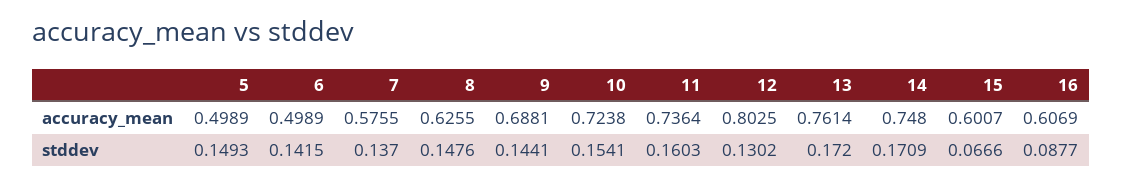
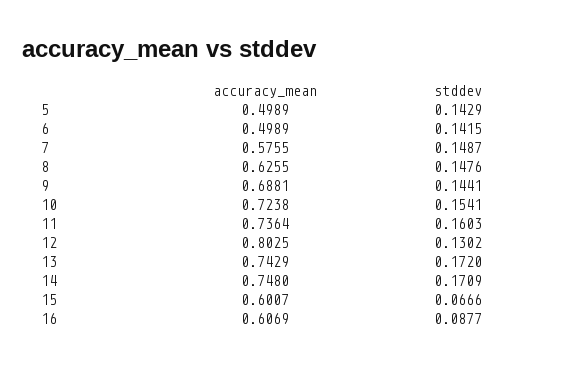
13, accuracy_mean: 0.7614 -> 0.7429
5, stddev: 0.1493 -> 0.1429
7, stddev: 0.137 -> 0.1487

